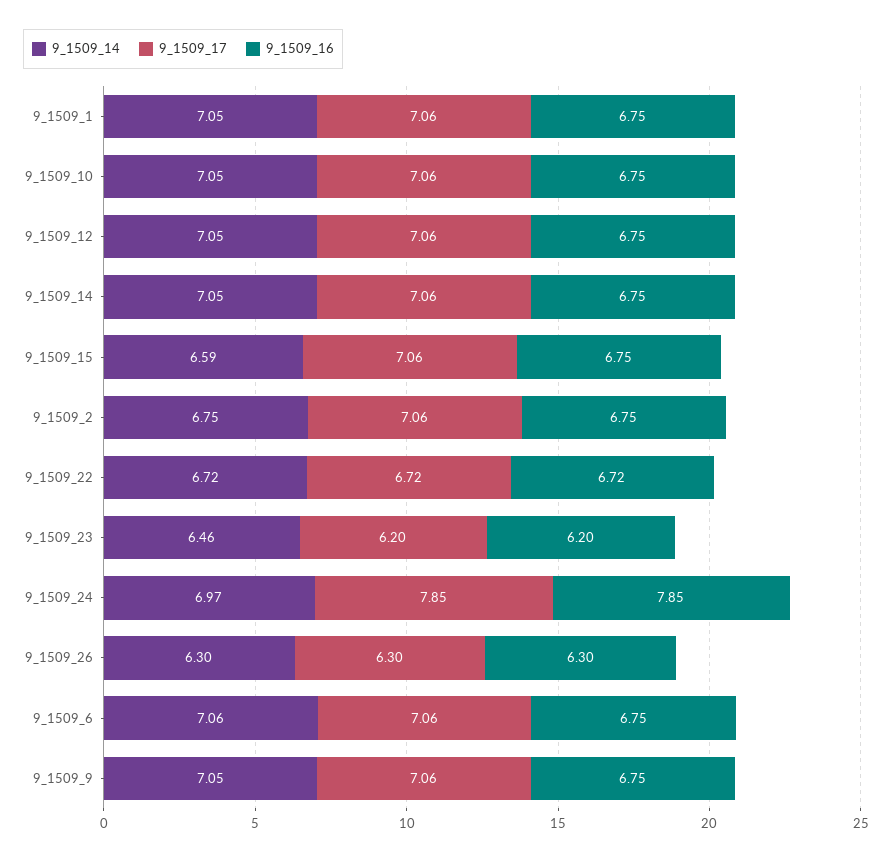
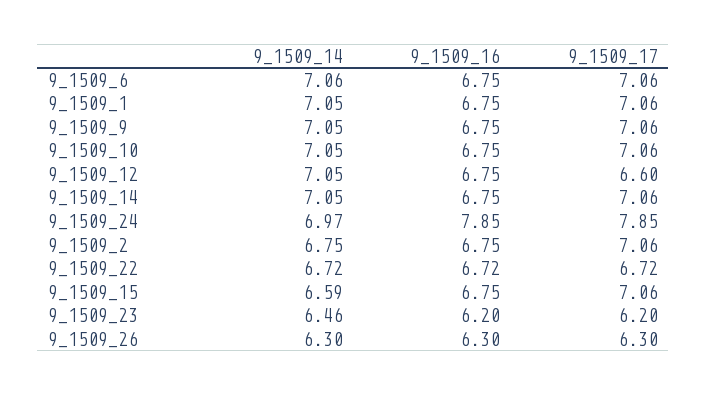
9_1509_17, 9_1509_12: 7.06 -> 6.6

